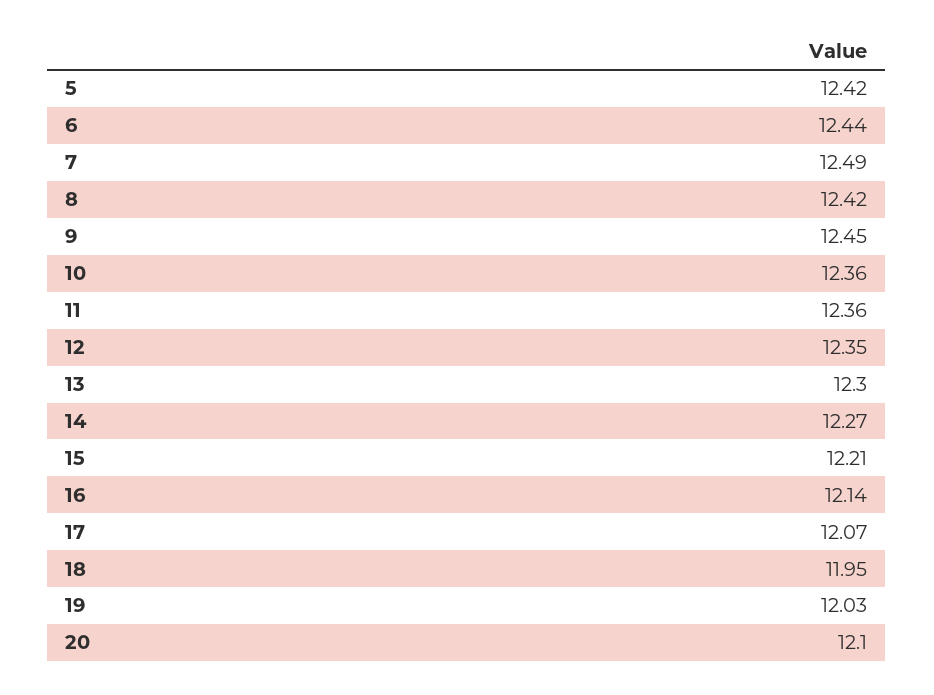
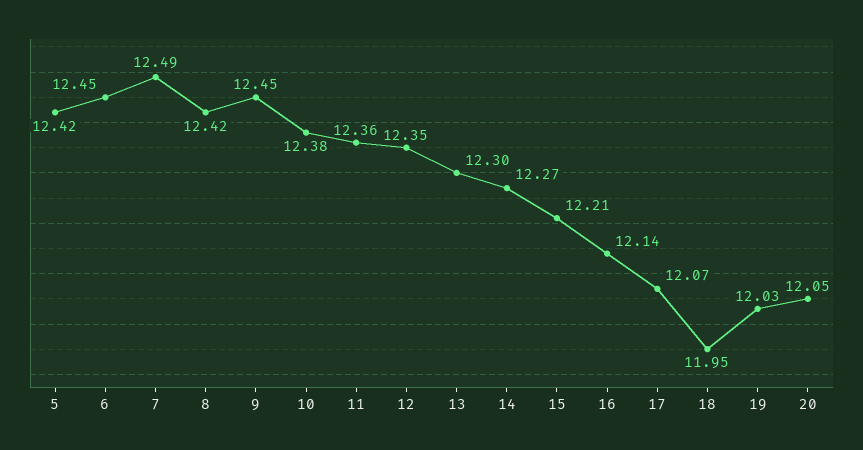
6: 12.44 -> 12.45
10: 12.36 -> 12.38
20: 12.1 -> 12.05

